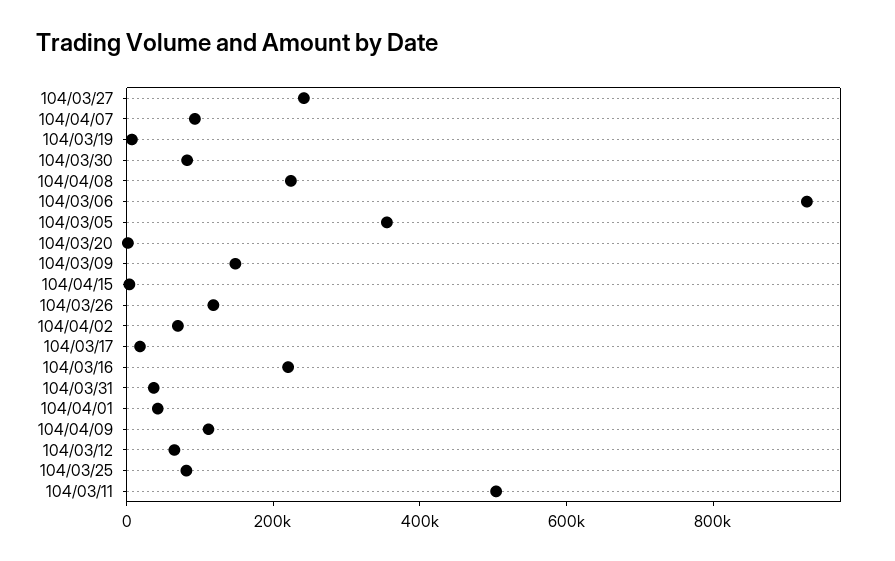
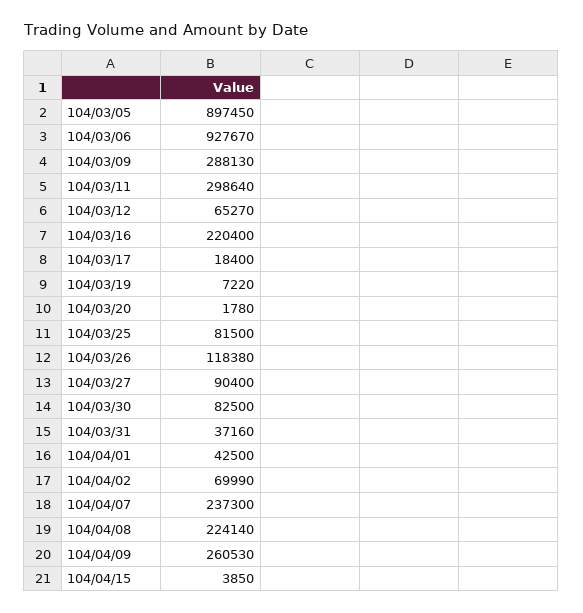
104/03/27: 250000 -> 90400
104/04/07: 100000 -> 237300
104/03/05: 350000 -> 897450
104/03/09: 150000 -> 288130
104/04/09: 100000 -> 260530
104/03/11: 500000 -> 298640

